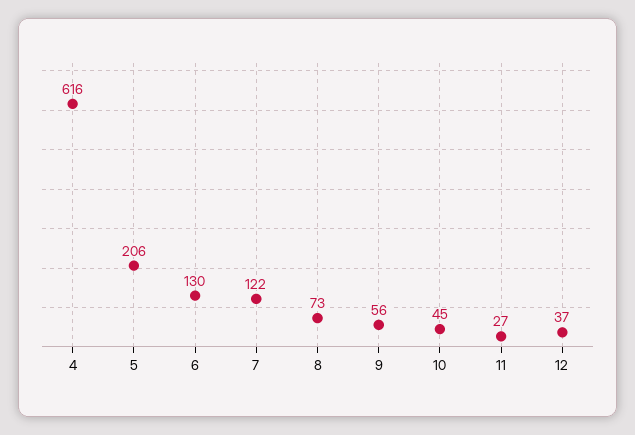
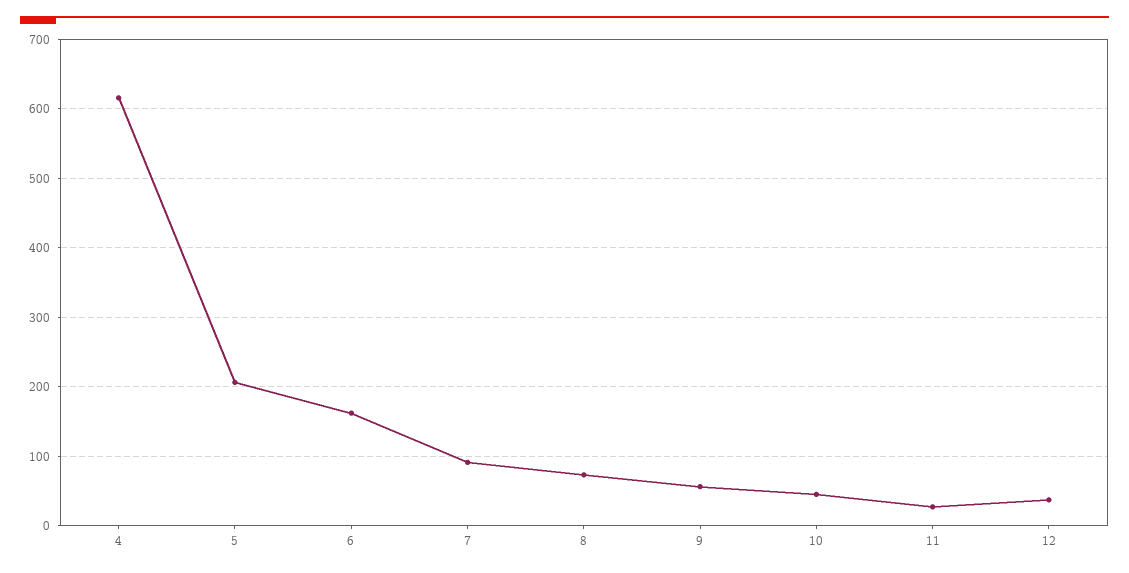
6: 130 -> 160
7: 122 -> 90

